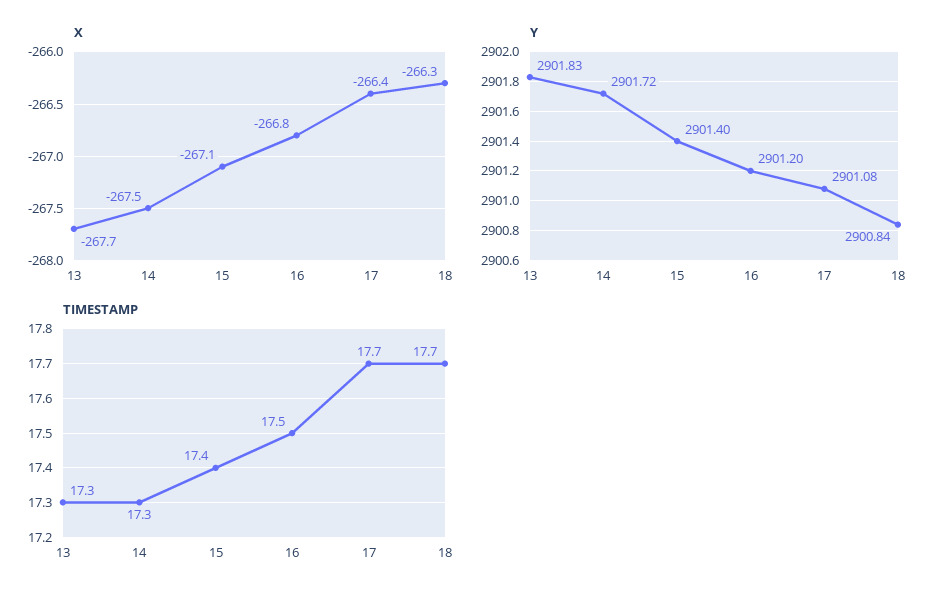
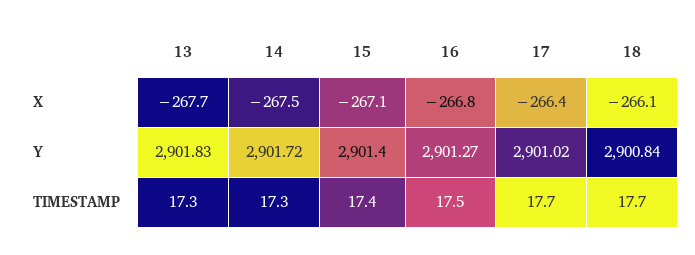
X, 18: -266.3 -> -266.1
Y, 16: 2901.2 -> 2901.27
Y, 17: 2901.08 -> 2901.02

